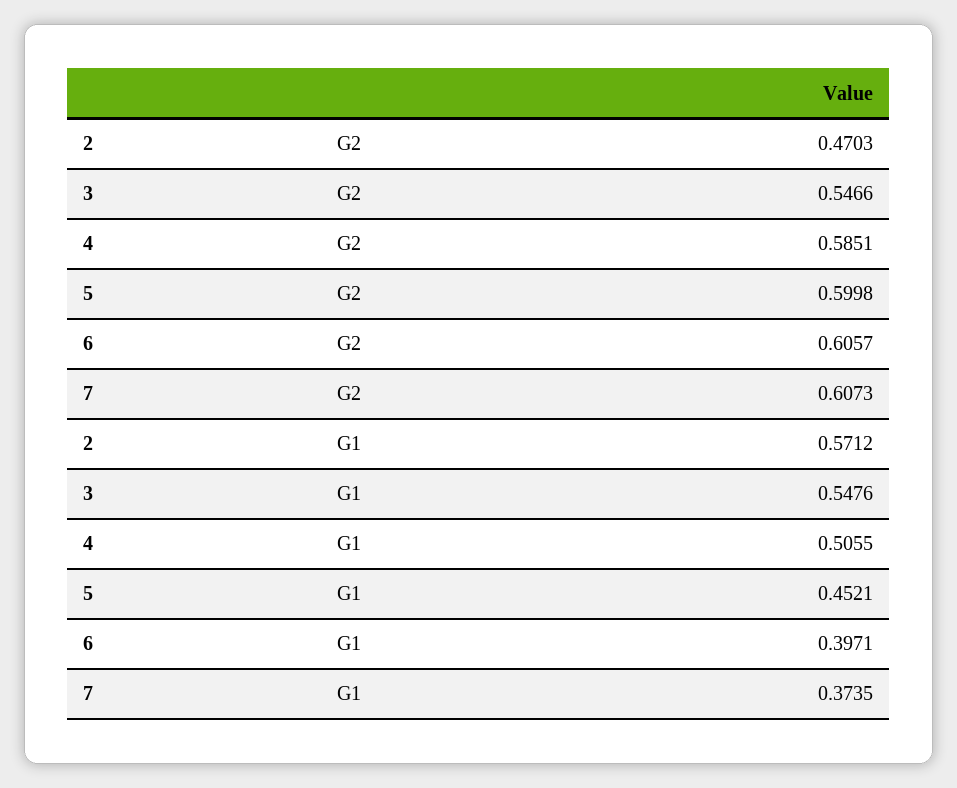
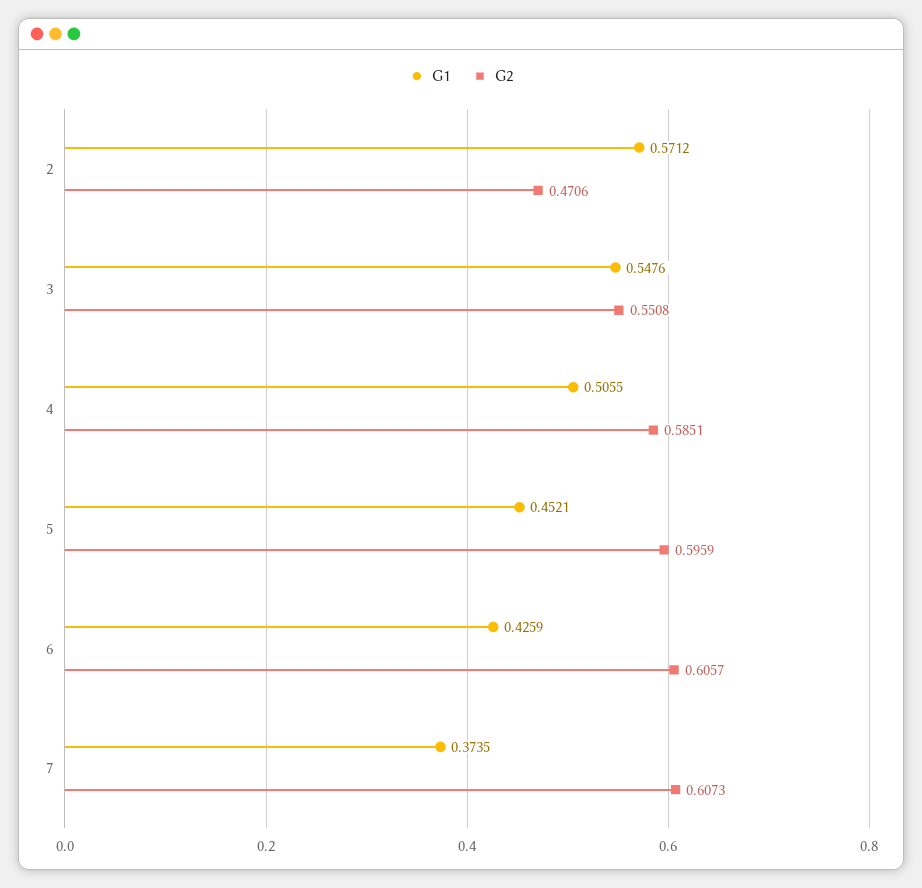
G2, 2: 0.4703 -> 0.4706
G2, 3: 0.5466 -> 0.5508
G2, 5: 0.5998 -> 0.5959
G1, 6: 0.3971 -> 0.4259

